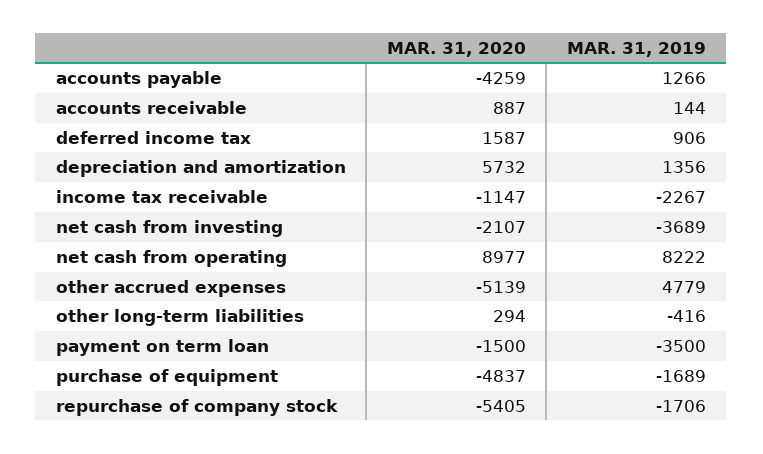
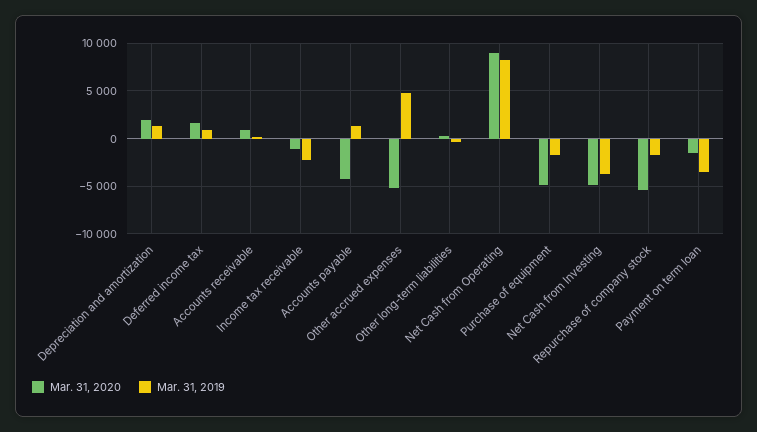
MAR. 31, 2020, depreciation and amortization: 5732 -> 2000
MAR. 31, 2020, net cash from investing: -2107 -> -5000

